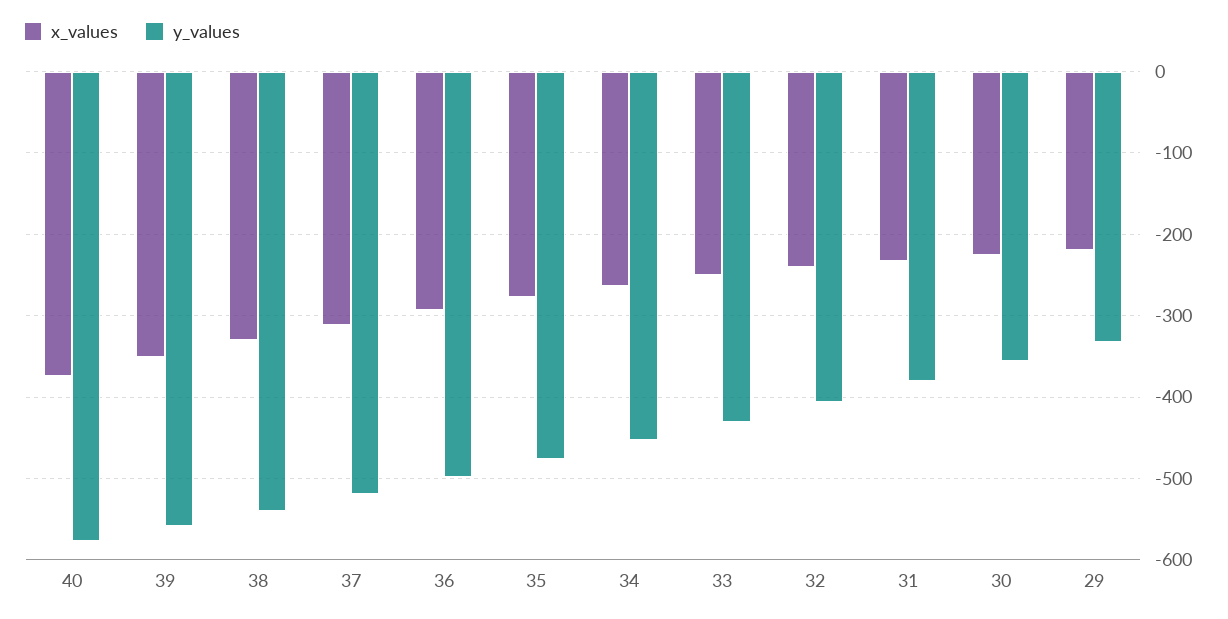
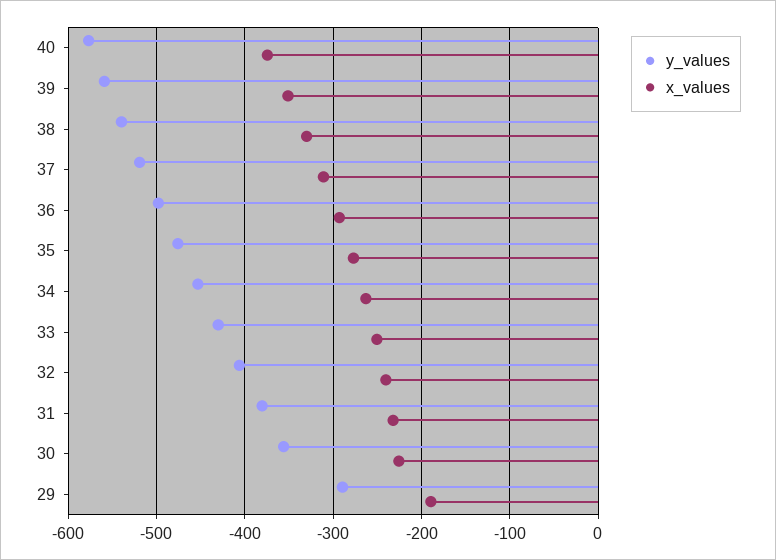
x_values, 29: -220 -> -190
y_values, 29: -330 -> -290

